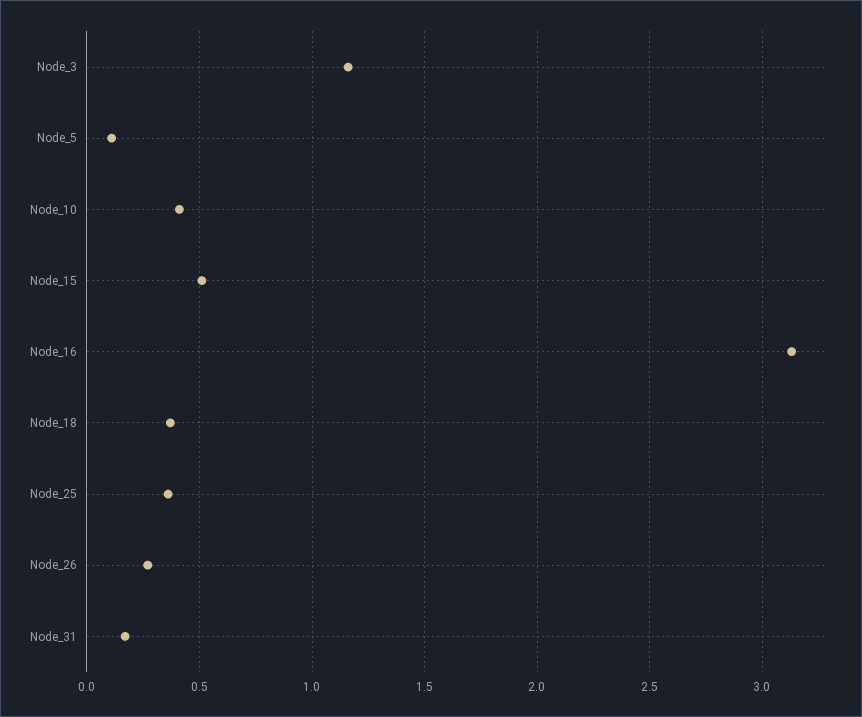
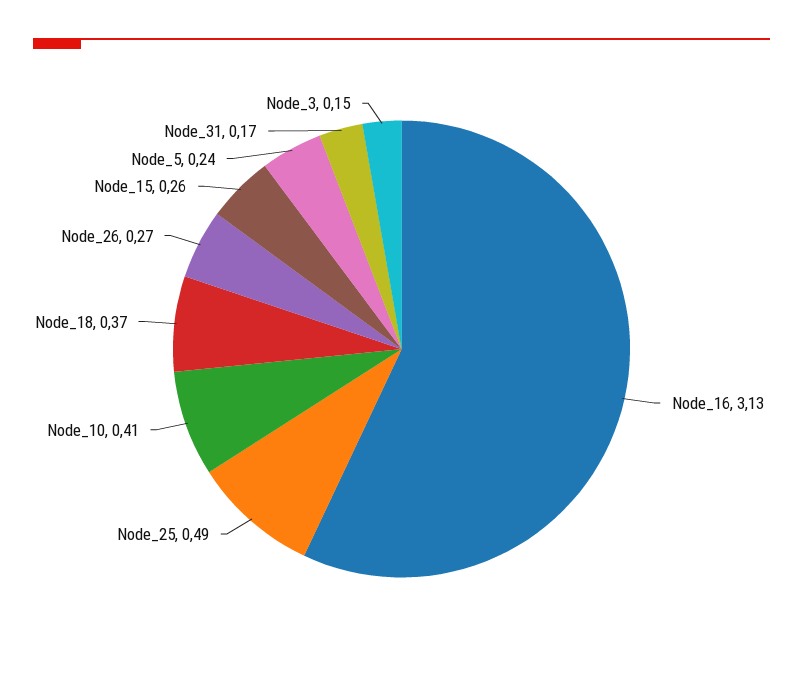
Node_3: 1.15 -> 0.15
Node_5: 0.1 -> 0.24
Node_15: 0.5 -> 0.26
Node_25: 0.35 -> 0.49

